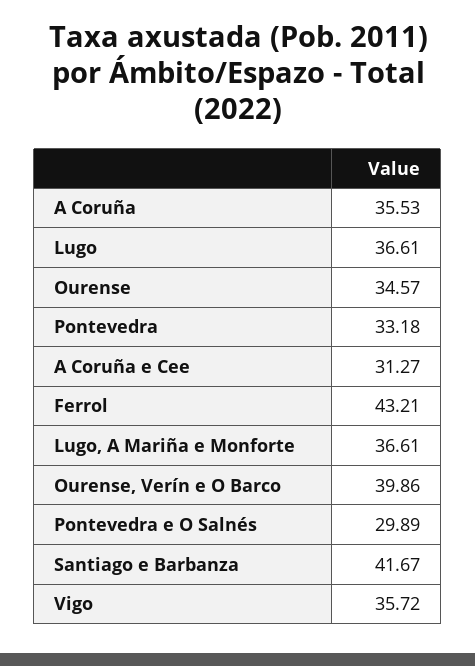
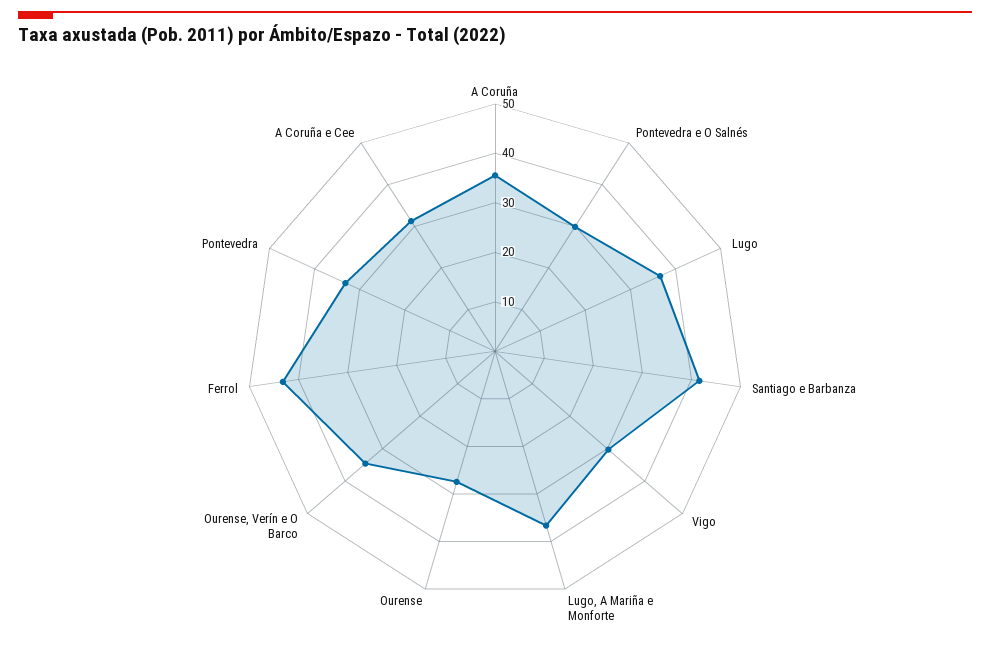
Ourense: 34.57 -> 28
Ourense, Verín e O Barco: 39.86 -> 34
Vigo: 35.72 -> 30

